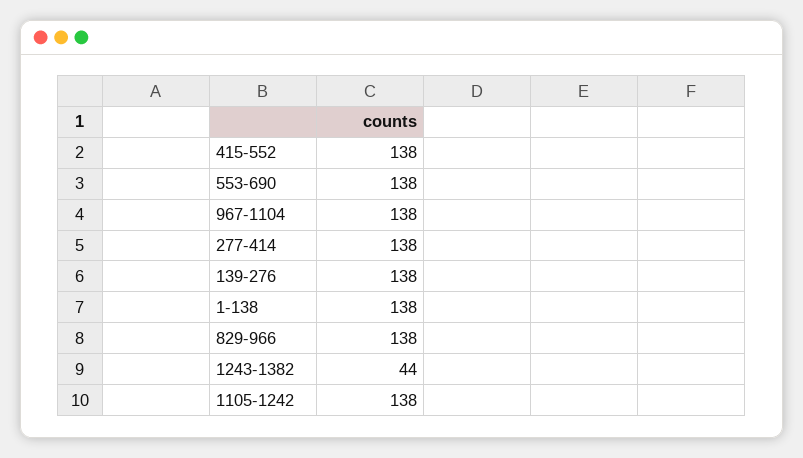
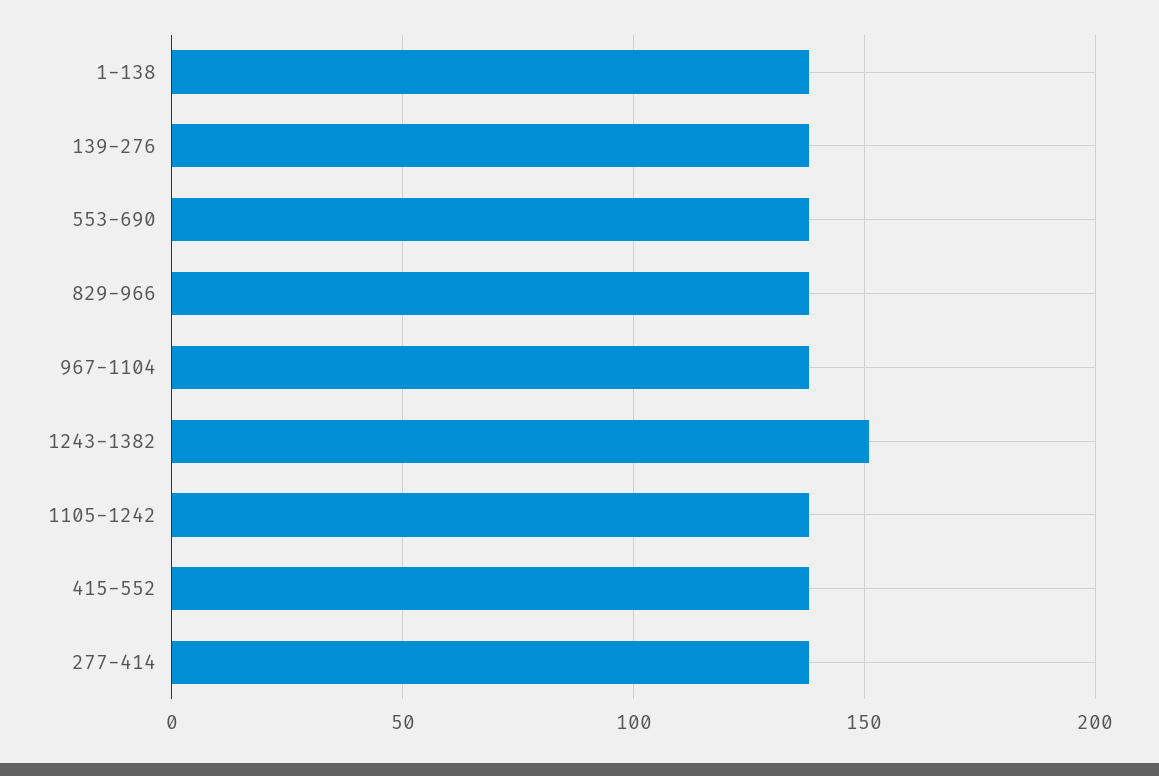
1243-1382: 44 -> 150

